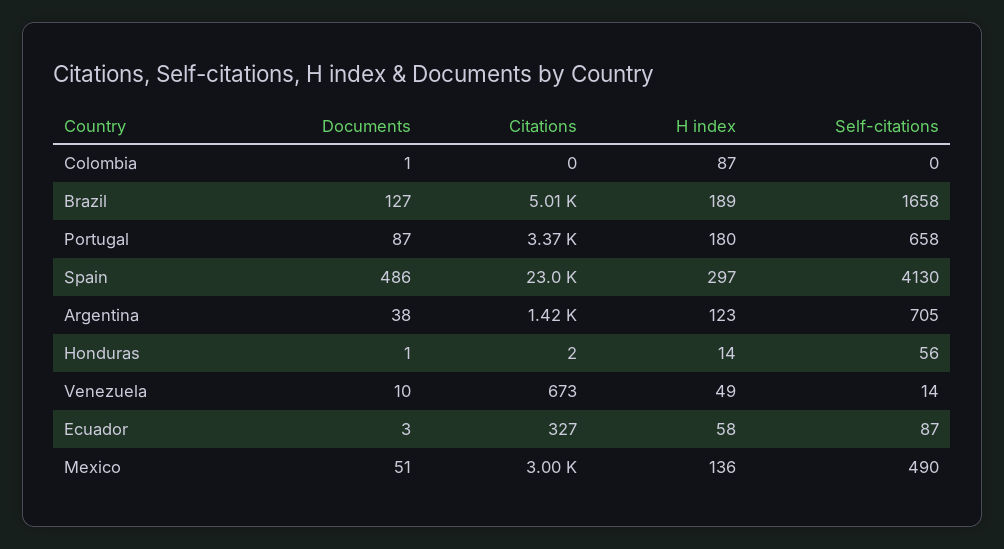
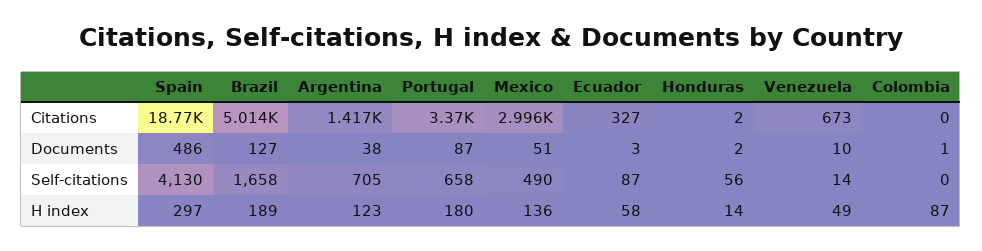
Citations, Spain: 23000 -> 18770
Documents, Honduras: 1 -> 2

